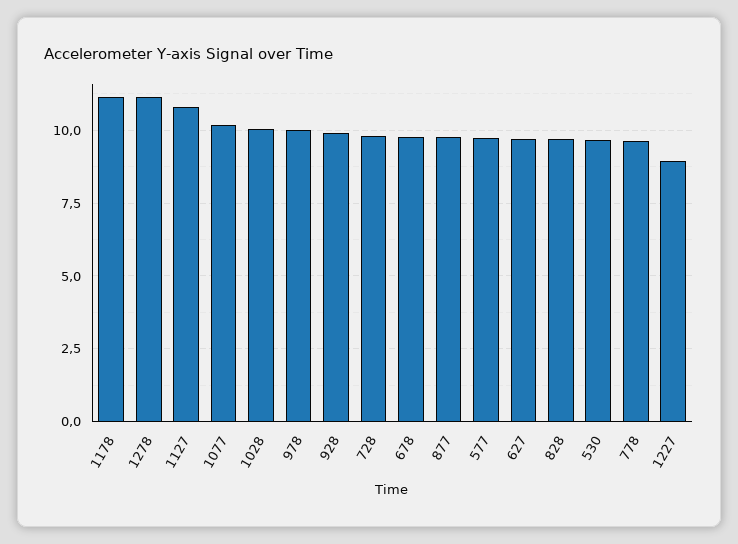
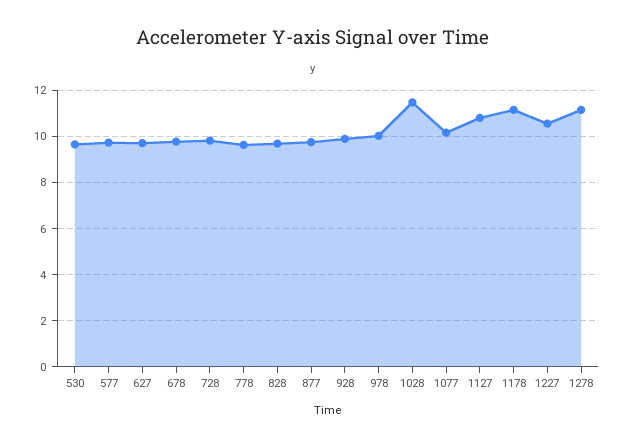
1028: 10 -> 11.5
1227: 9 -> 10.5

